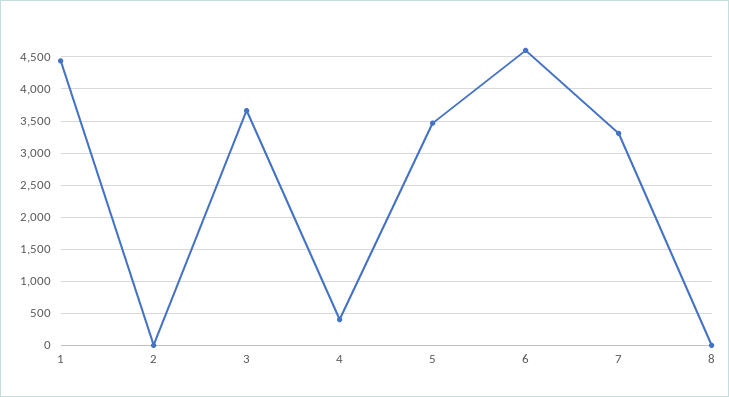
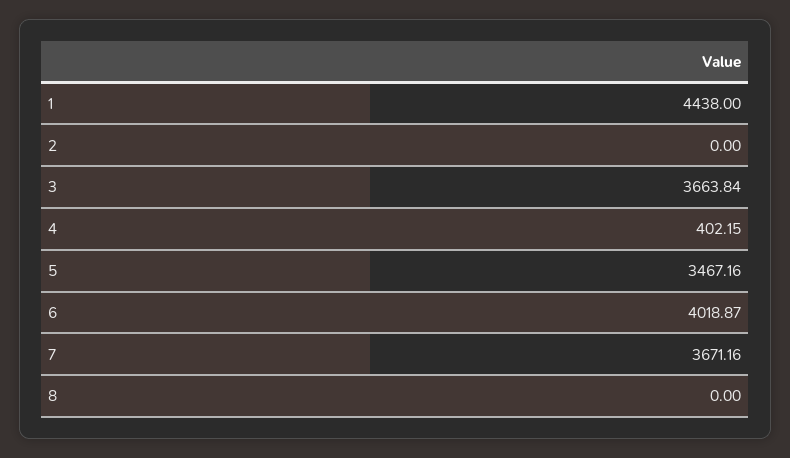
6: 4600 -> 4018.87
7: 3300 -> 3671.16

